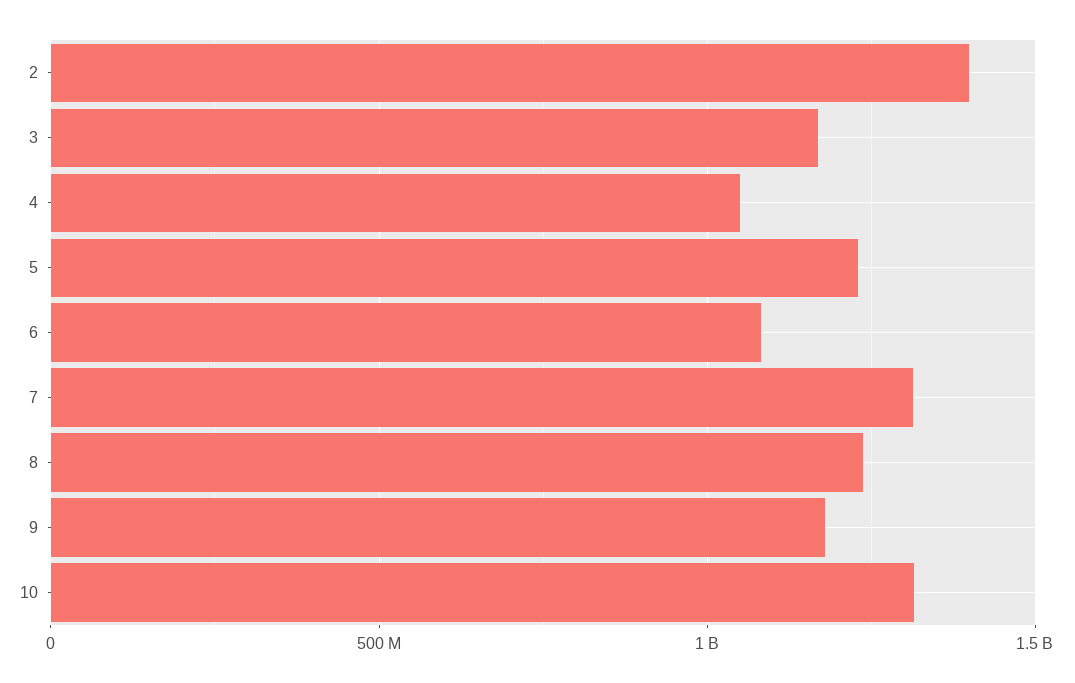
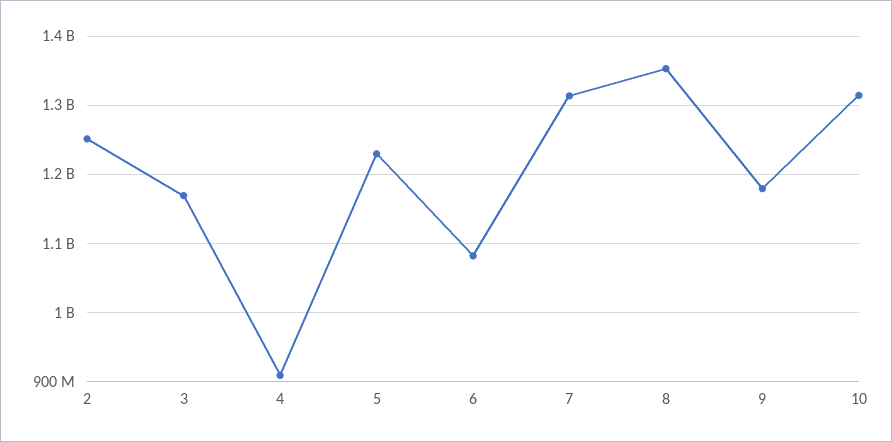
2: 1400000000 -> 1250000000
4: 1050000000 -> 910000000
8: 1250000000 -> 1350000000

